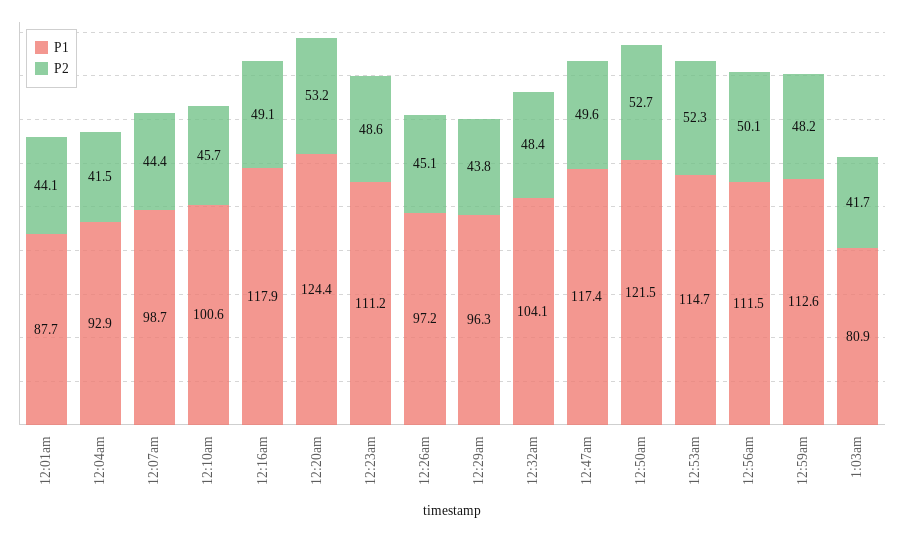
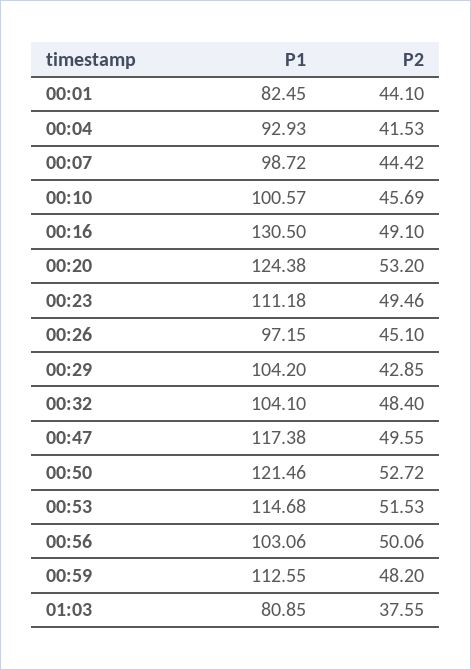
P1, 12:01am: 87.7 -> 82.45
P1, 12:16am: 117.9 -> 130.5
P2, 12:23am: 48.6 -> 49.46
P1, 12:29am: 96.3 -> 104.2
P2, 12:29am: 43.8 -> 42.85
P2, 12:53am: 52.3 -> 51.53
P1, 12:56am: 111.5 -> 103.06
P2, 1:03am: 41.7 -> 37.55

